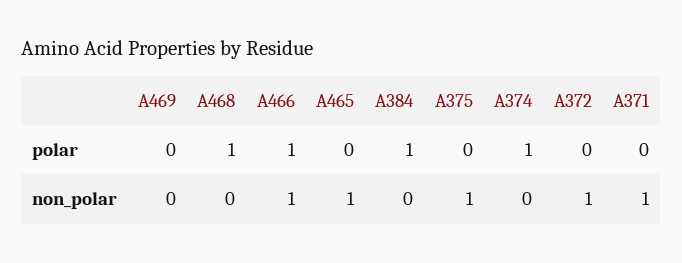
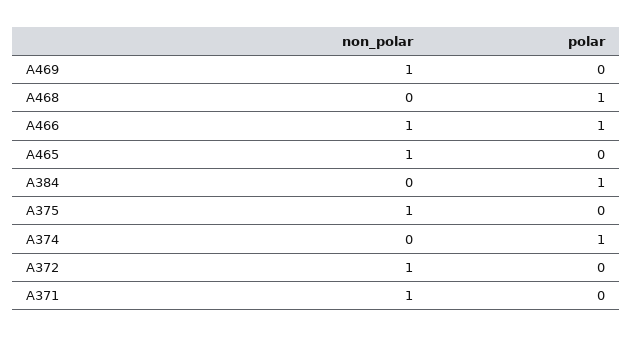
A469, non_polar: 0 -> 1

